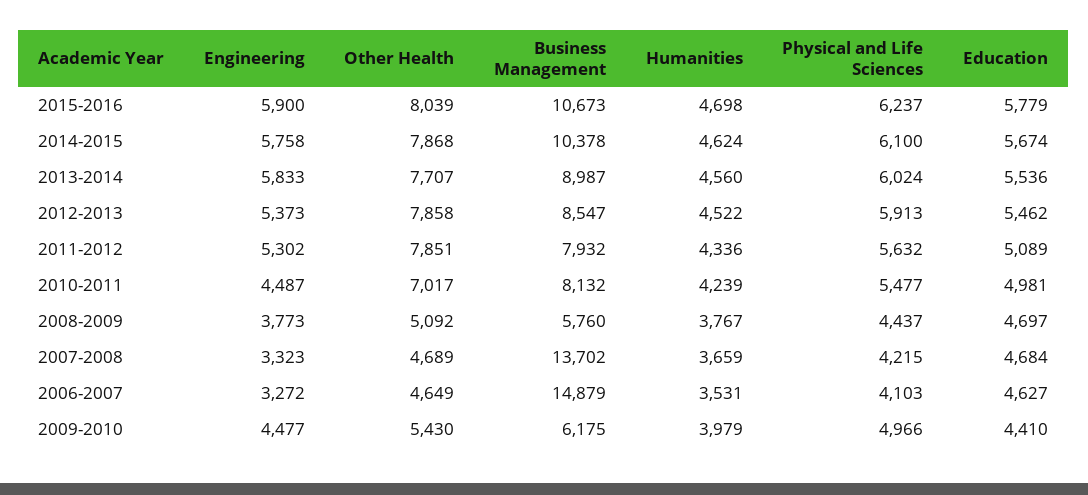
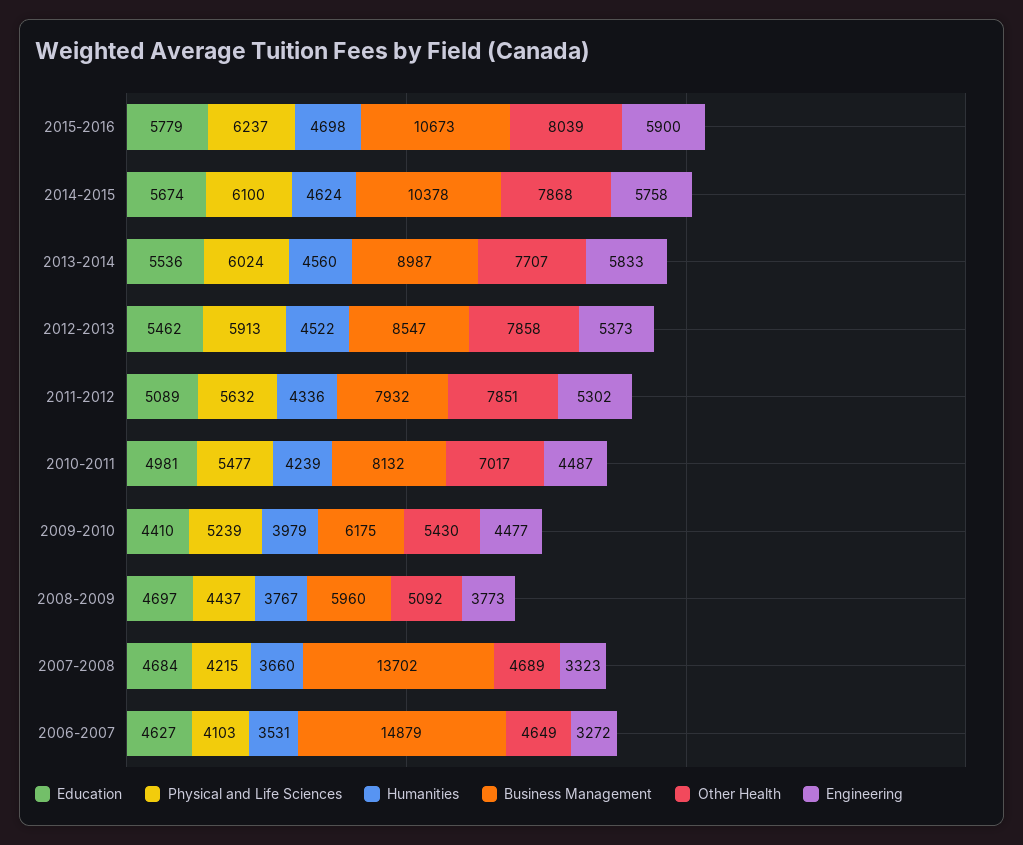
Business Management, 2008-2009: 5760 -> 5960
Humanities, 2007-2008: 3659 -> 3660
Physical and Life Sciences, 2009-2010: 4966 -> 5239

